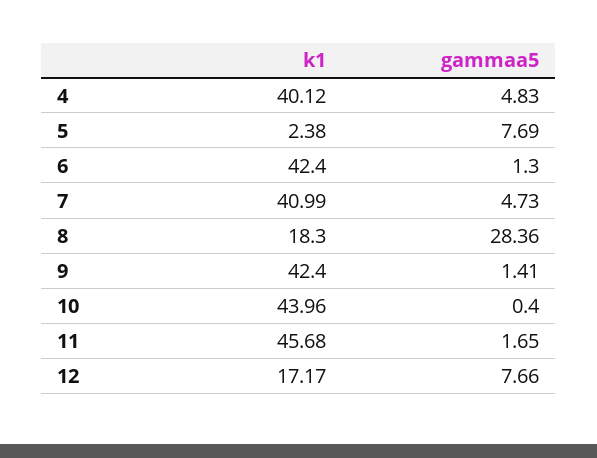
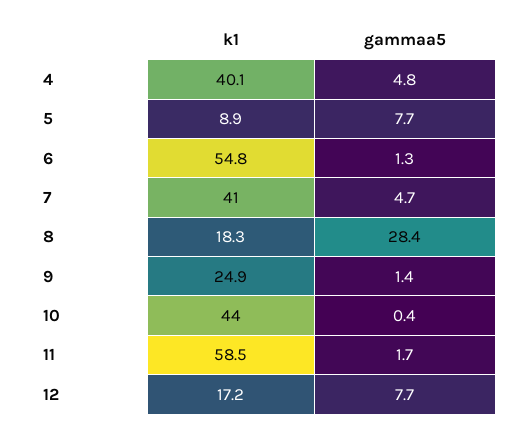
k1, 5: 2.38 -> 8.9
k1, 6: 42.4 -> 54.8
k1, 9: 42.4 -> 24.9
k1, 11: 45.68 -> 58.5

